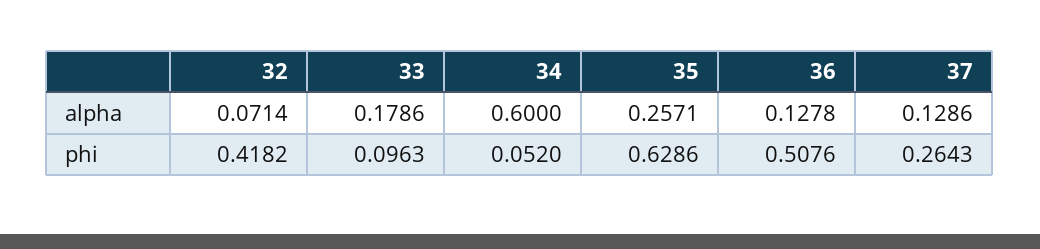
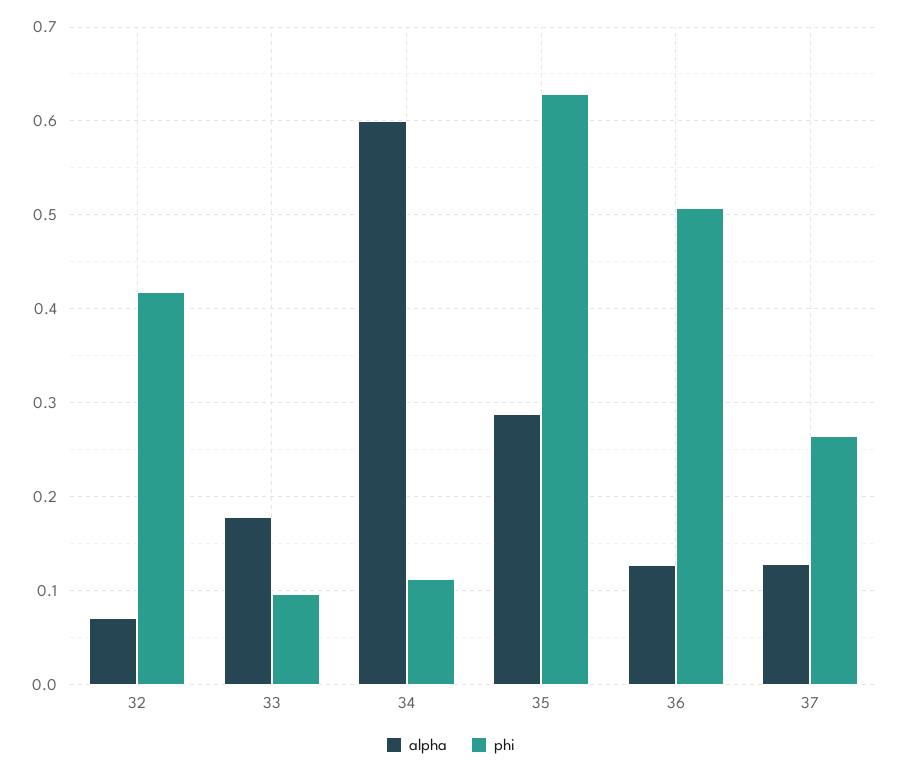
alpha, 35: 0.2571 -> 0.29
phi, 34: 0.052 -> 0.11

